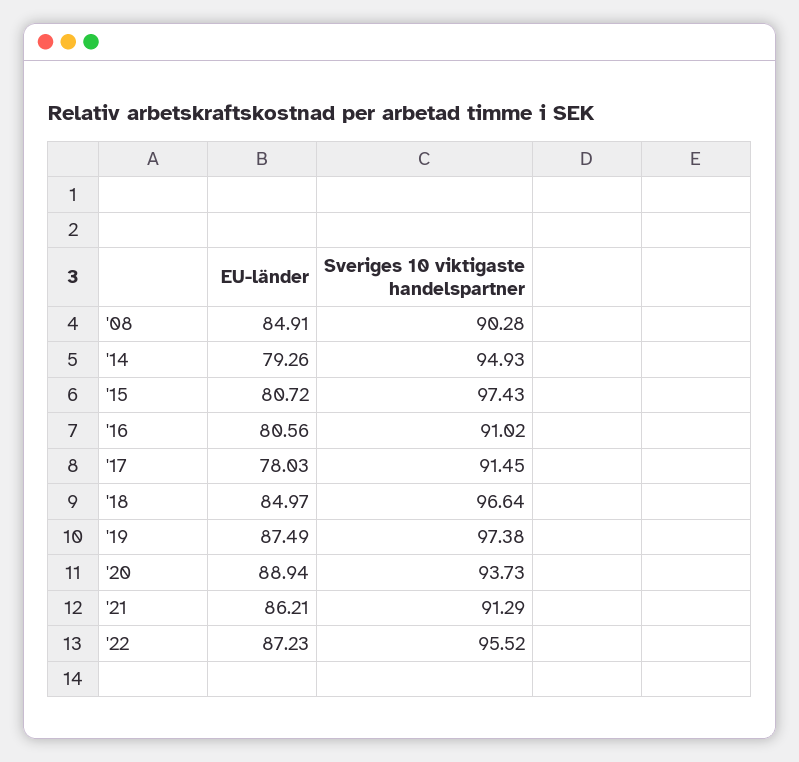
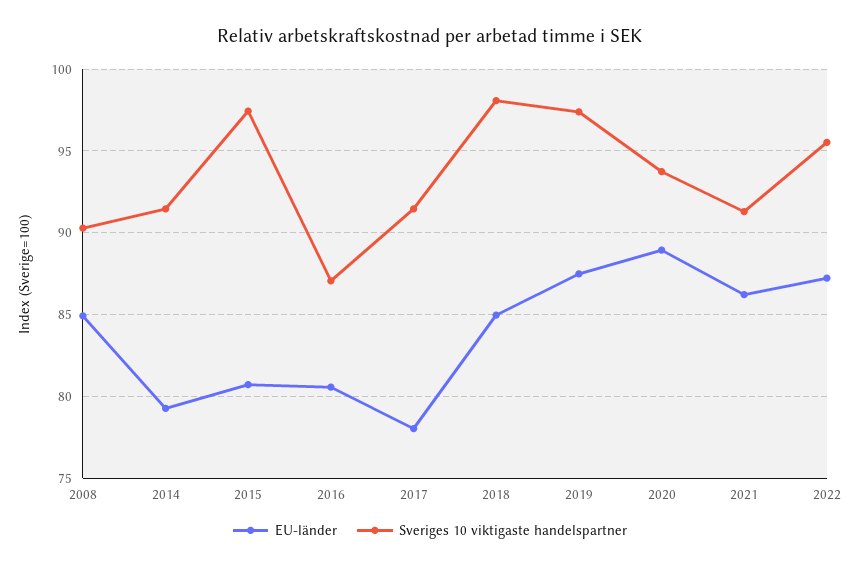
Sveriges 10 viktigaste handelspartner, '14: 94.93 -> 91.5
Sveriges 10 viktigaste handelspartner, '16: 91.02 -> 87
Sveriges 10 viktigaste handelspartner, '18: 96.64 -> 98

